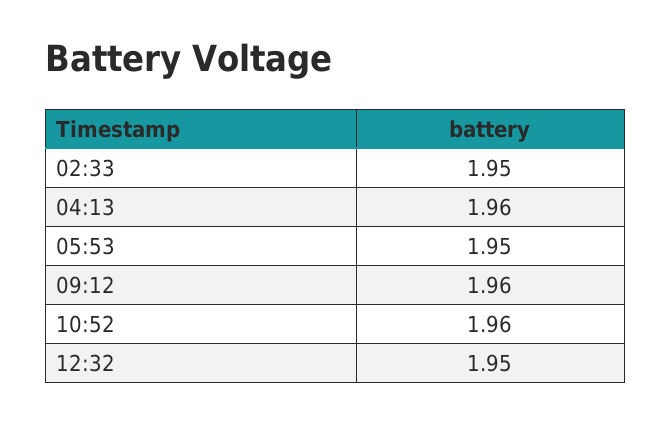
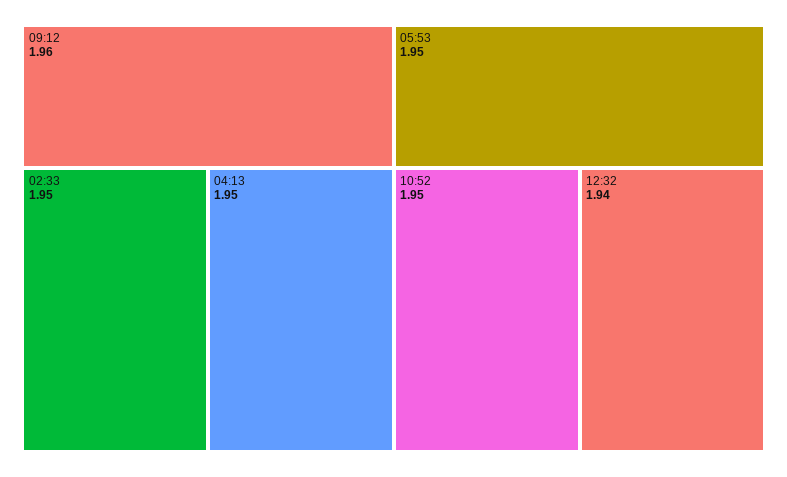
04:13: 1.96 -> 1.95
10:52: 1.96 -> 1.95
12:32: 1.95 -> 1.94

